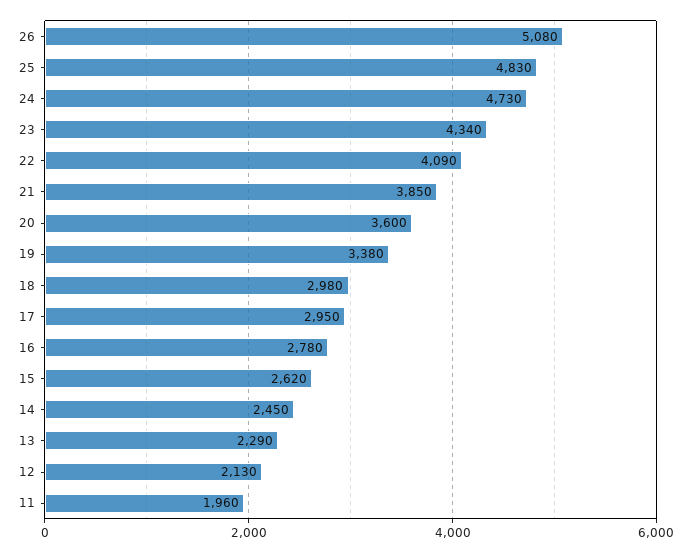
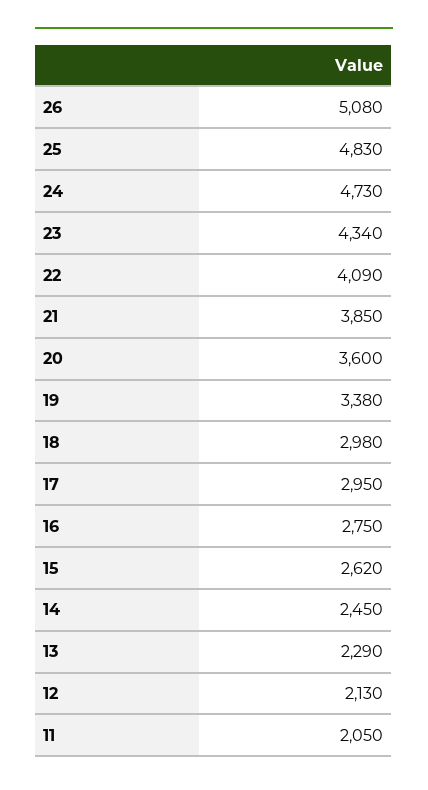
16: 2780 -> 2750
11: 1960 -> 2050

